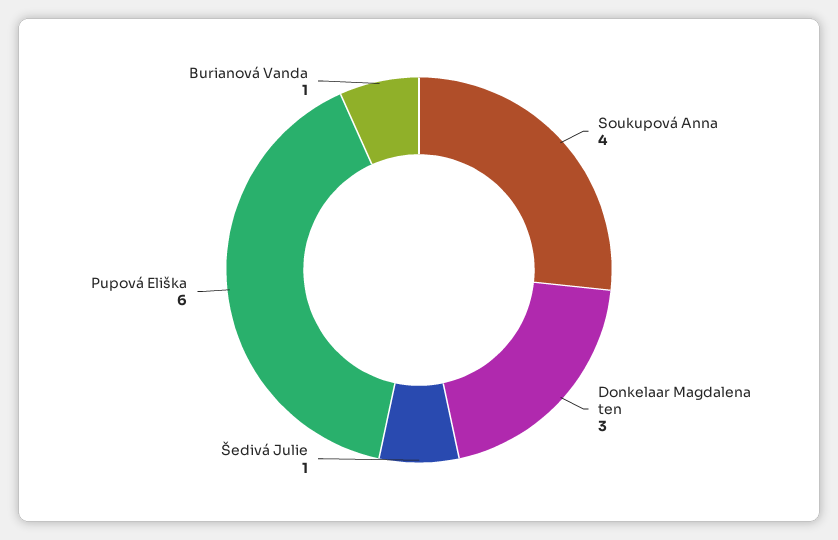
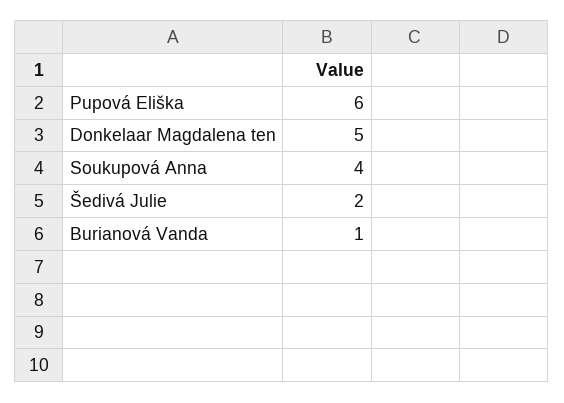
Donkelaar Magdalena ten: 3 -> 5
Šedivá Julie: 1 -> 2

